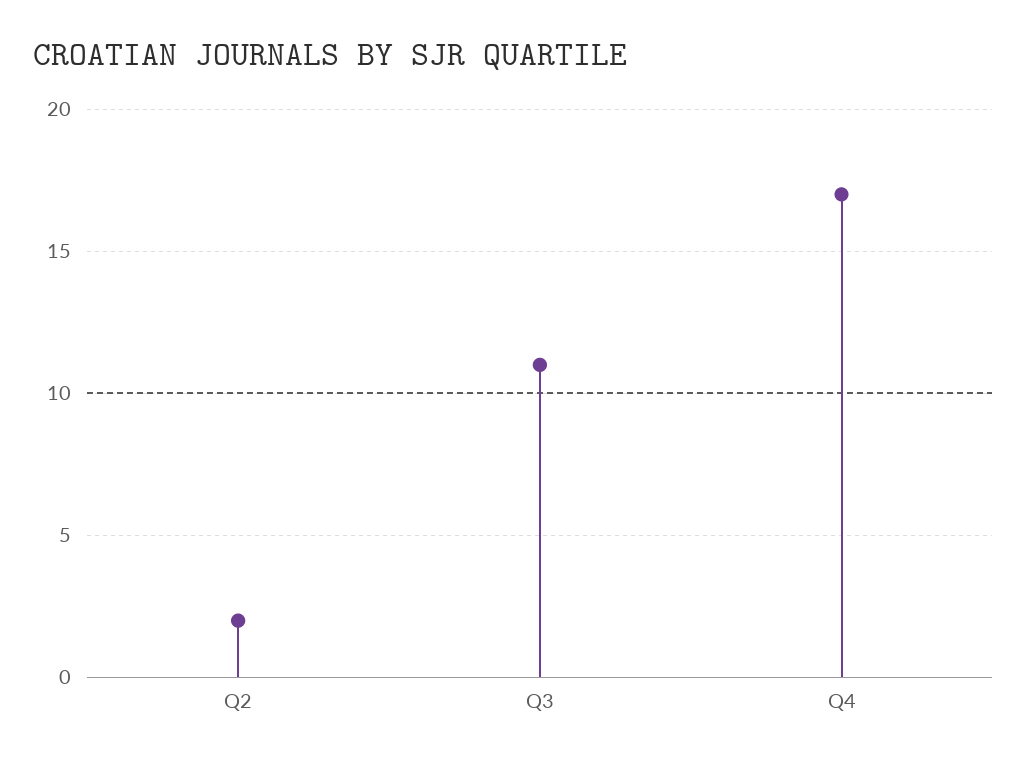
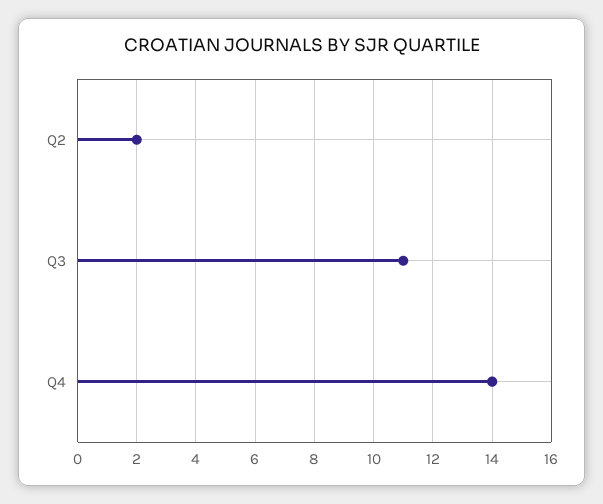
Q4: 17 -> 14

